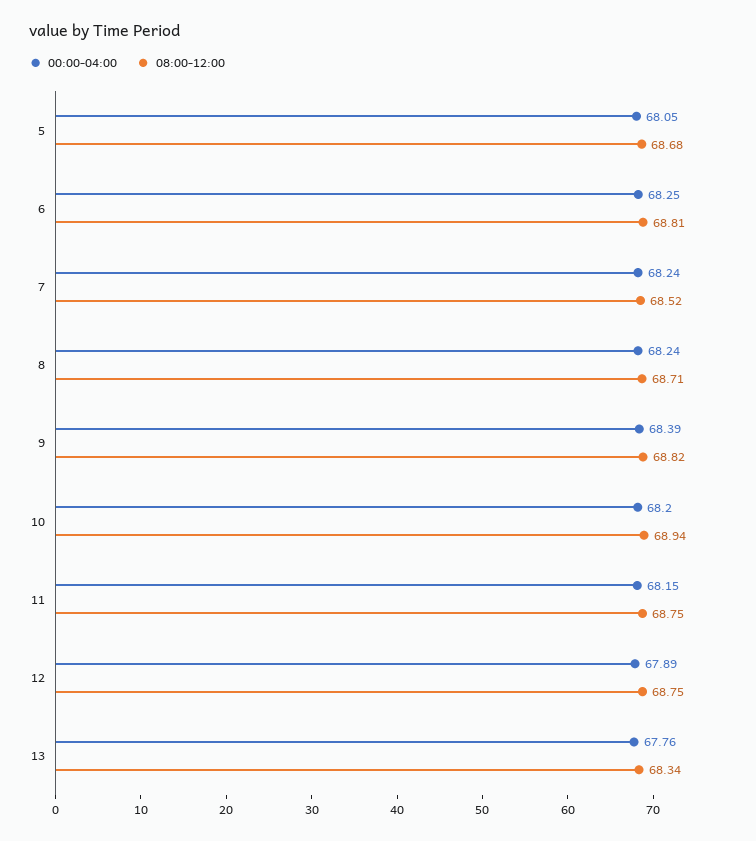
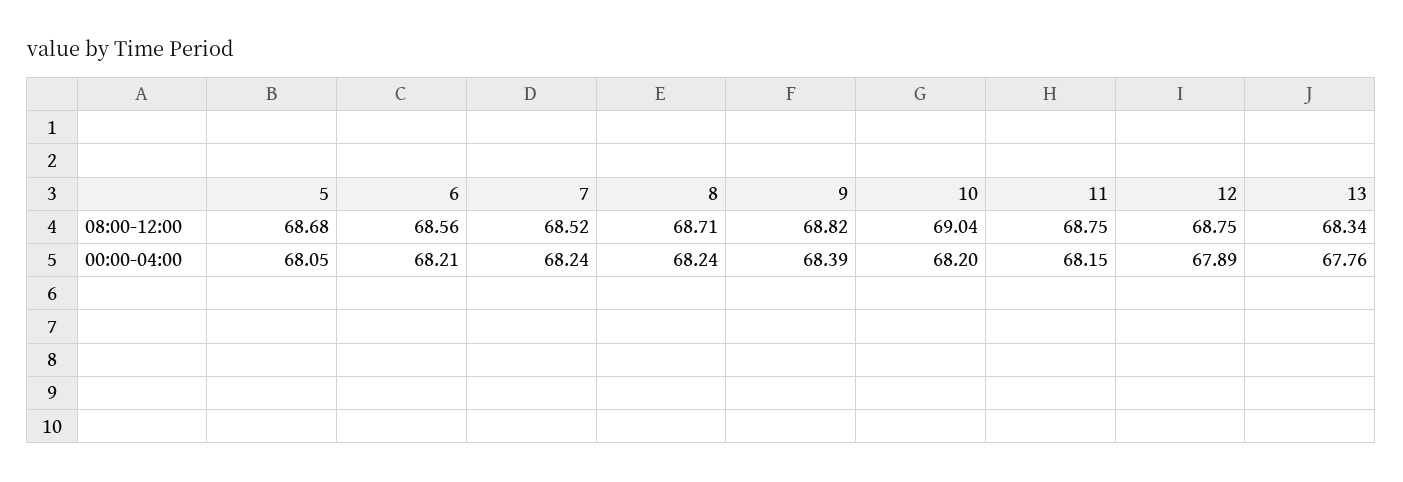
00:00-04:00, 6: 68.25 -> 68.21
08:00-12:00, 6: 68.81 -> 68.56
08:00-12:00, 10: 68.94 -> 69.04

